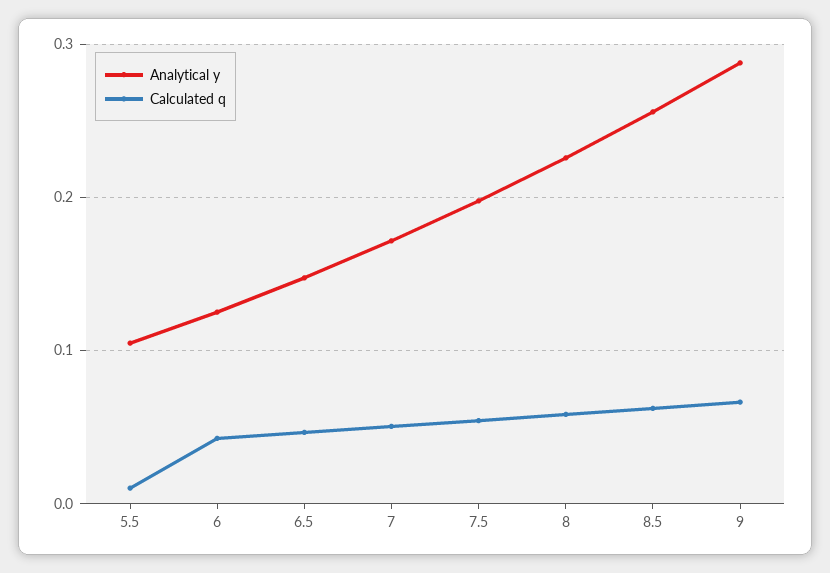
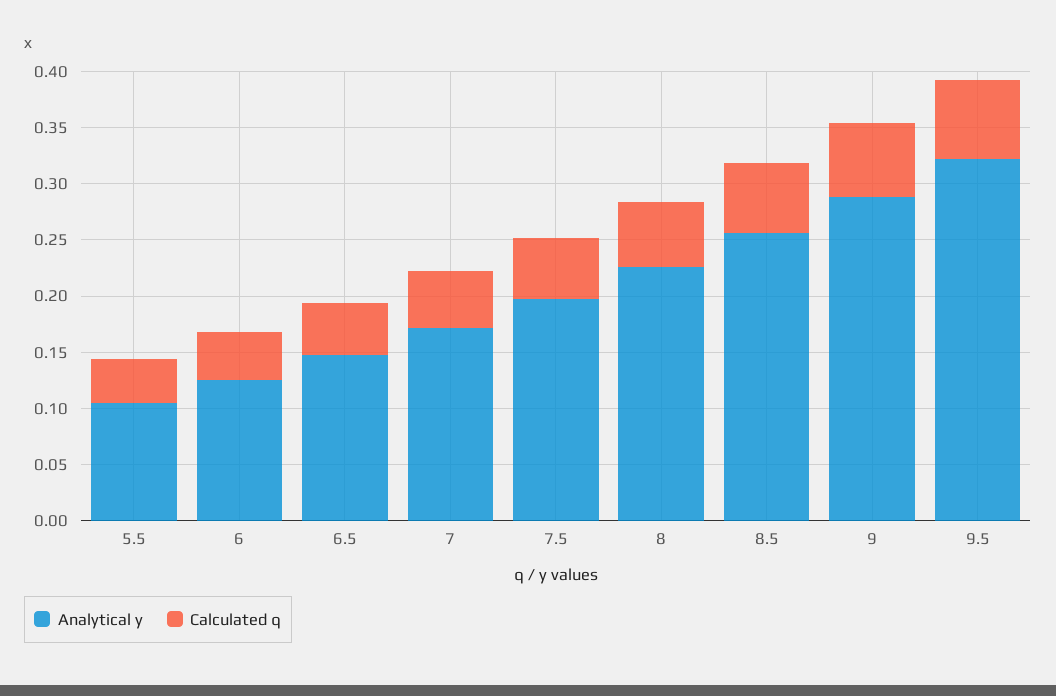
Calculated q, 5.5: 0.01 -> 0.04
Analytical y, 9.5: none -> 0.32
Calculated q, 9.5: none -> 0.07

